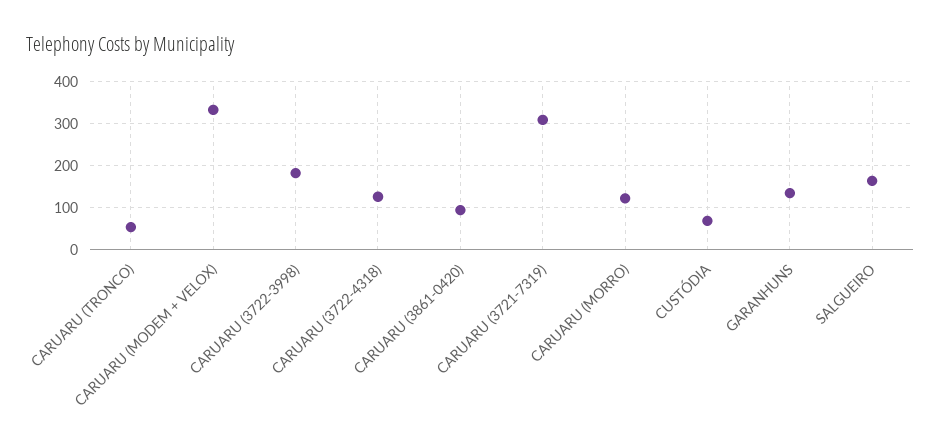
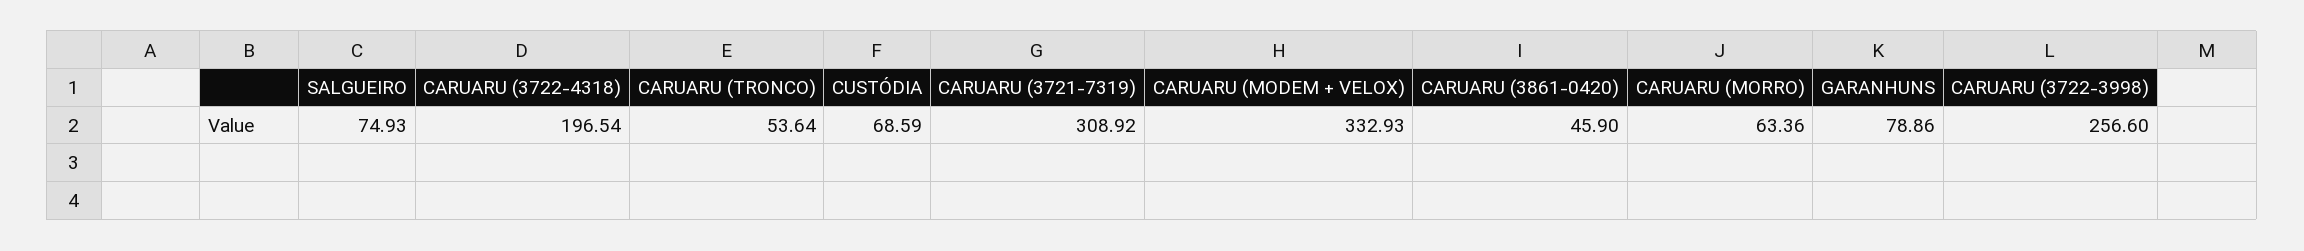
CARUARU (3722-3998): 180 -> 256.6
CARUARU (3722-4318): 120 -> 196.54
CARUARU (3861-0420): 100 -> 45.9
CARUARU (MORRO): 120 -> 63.36
GARANHUNS: 140 -> 78.86
SALGUEIRO: 160 -> 74.93

